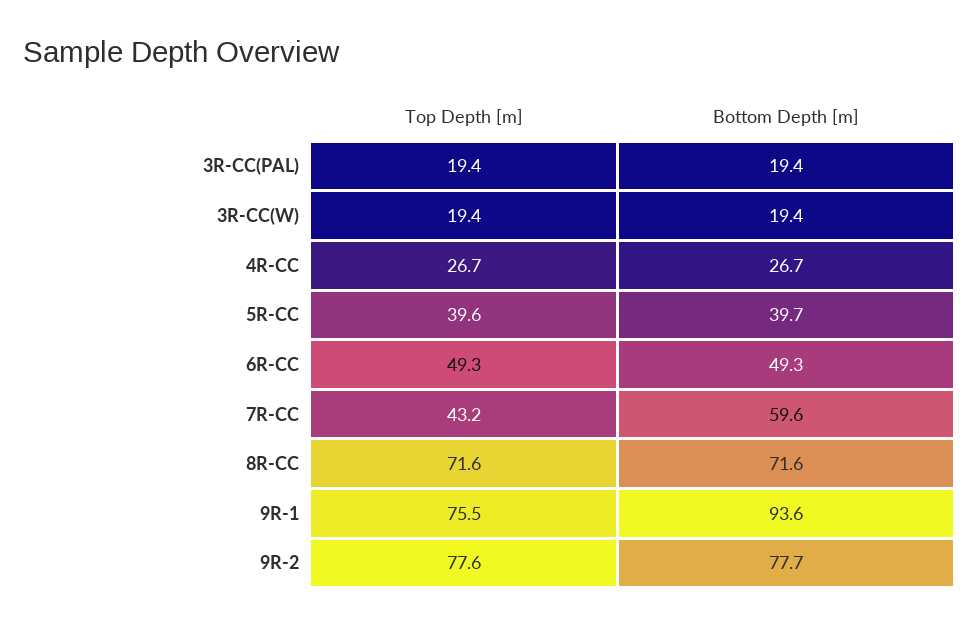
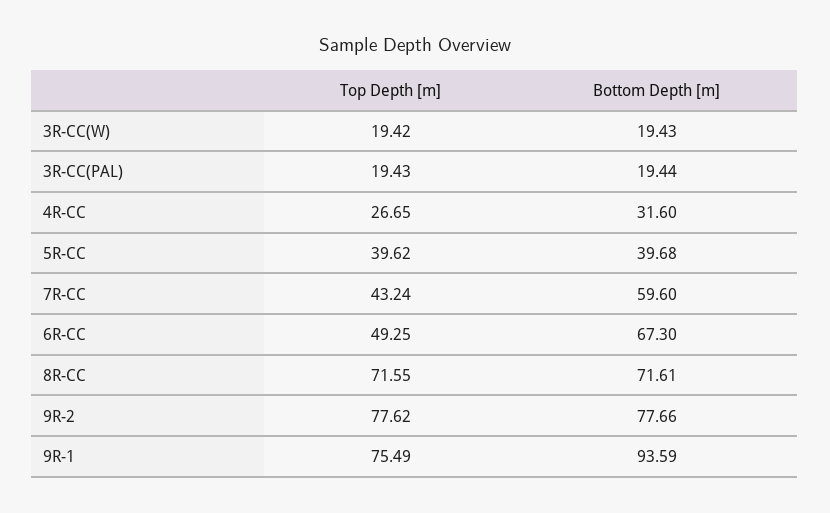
Bottom Depth [m], 4R-CC: 26.7 -> 31.6
Bottom Depth [m], 6R-CC: 49.3 -> 67.3

